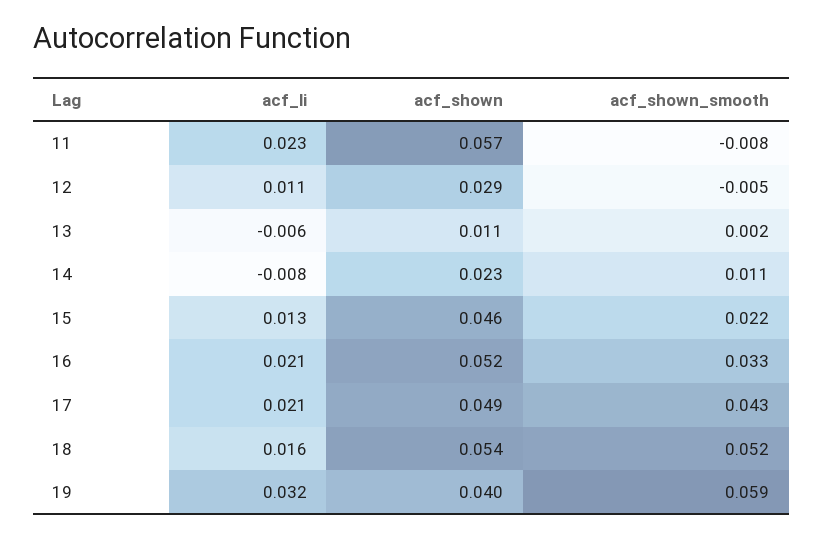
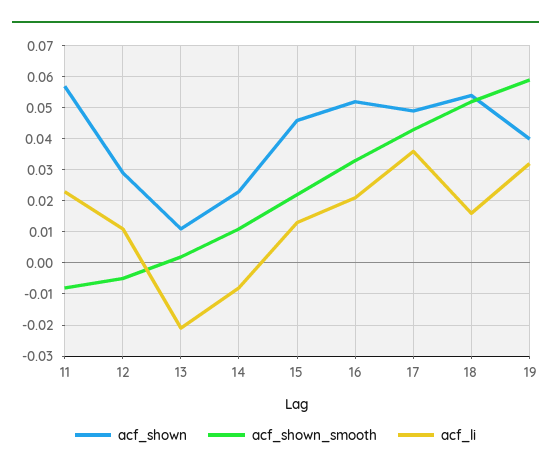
acf_li, 13: -0.006 -> -0.02
acf_li, 17: 0.021 -> 0.035

